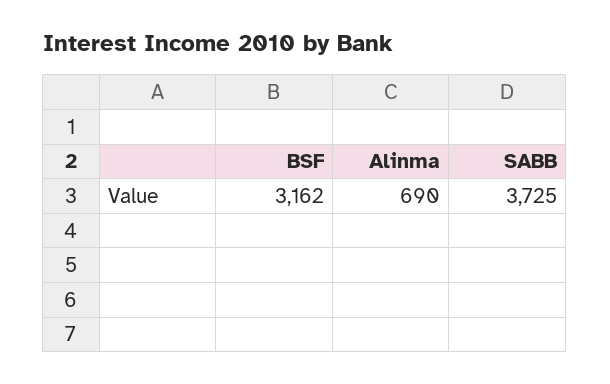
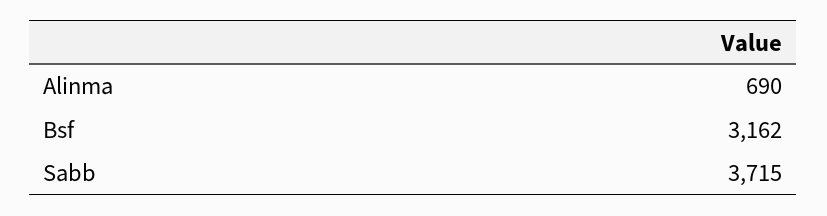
SABB: 3725 -> 3715

